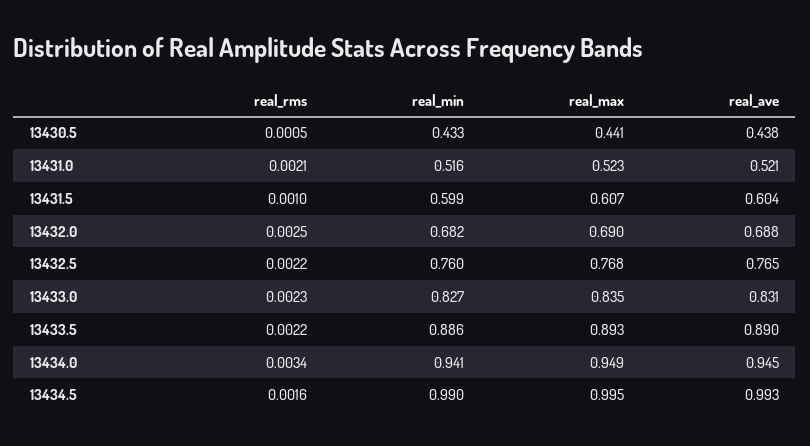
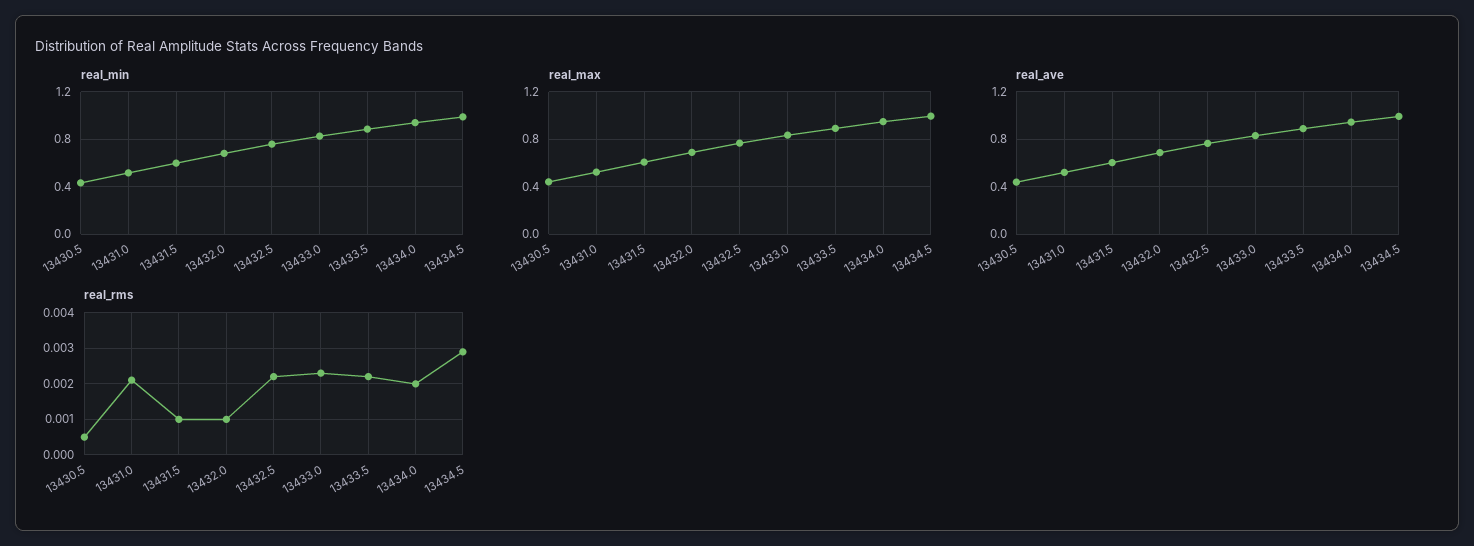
real_rms, 13432.0: 0.0025 -> 0.001
real_rms, 13434.0: 0.0034 -> 0.002
real_rms, 13434.5: 0.0016 -> 0.003

